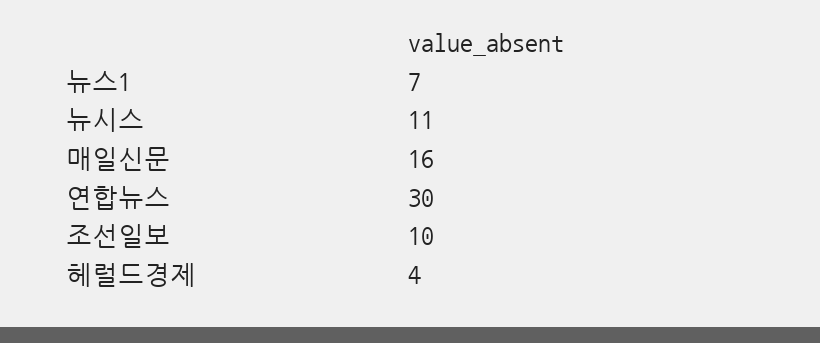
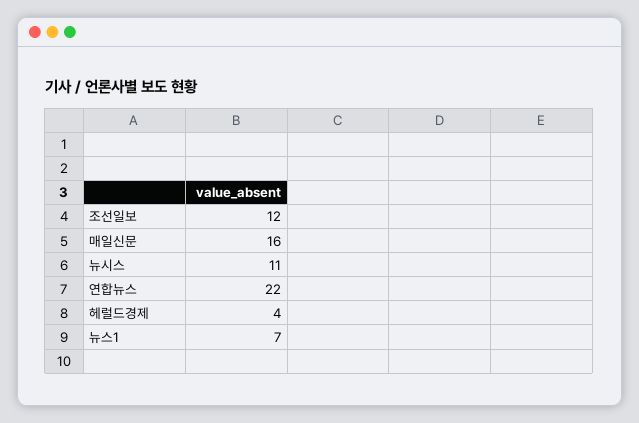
연합뉴스: 30 -> 22
조선일보: 10 -> 12

